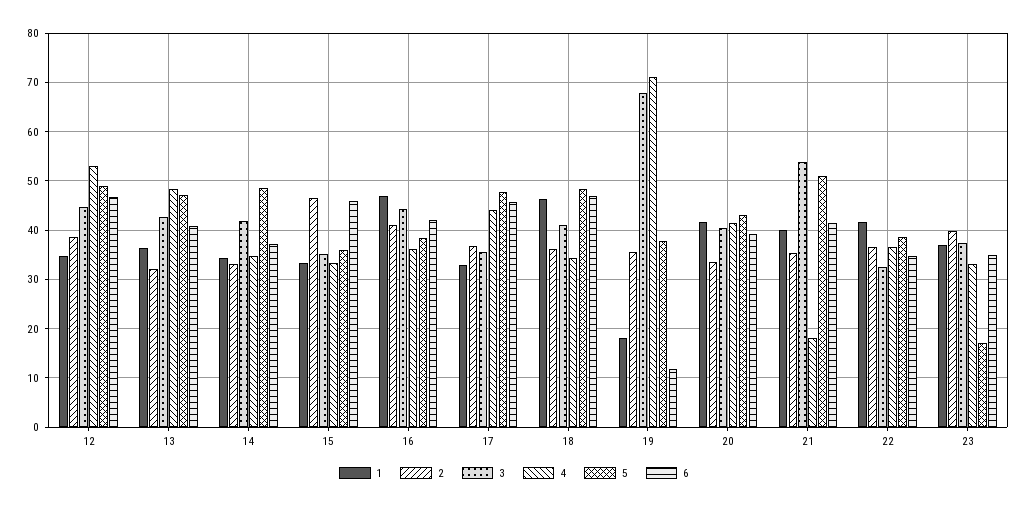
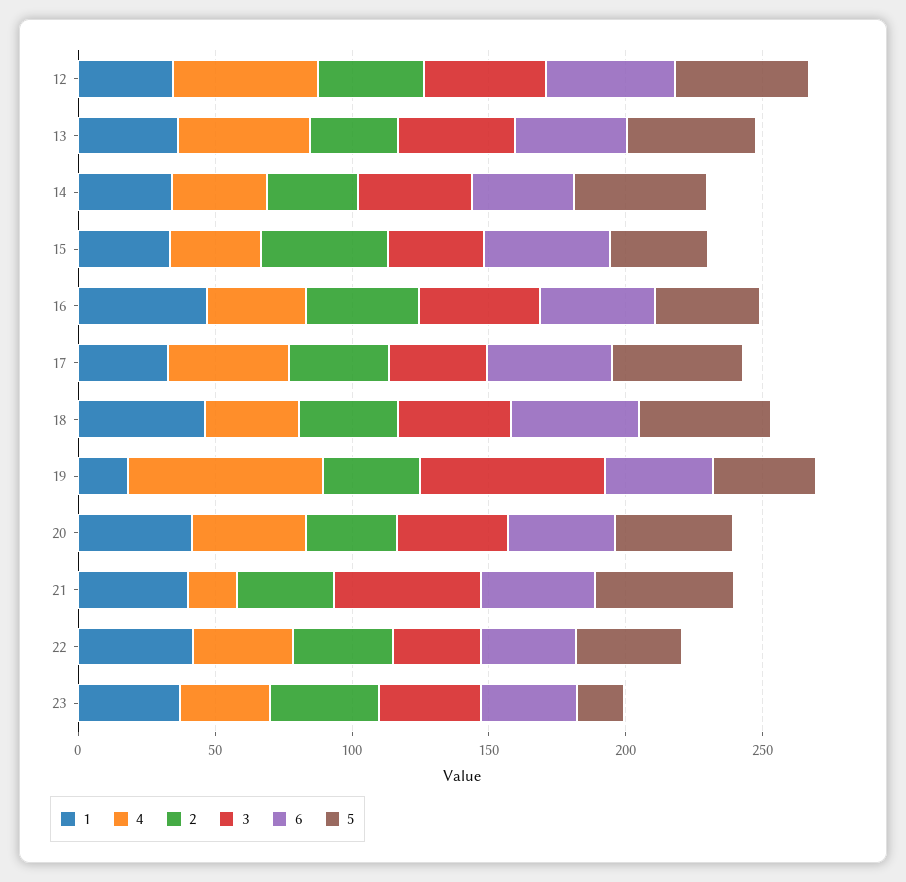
6, 19: 12 -> 40

